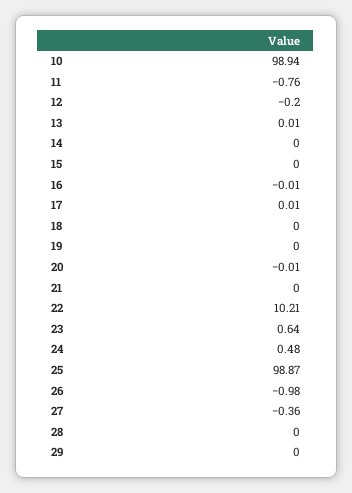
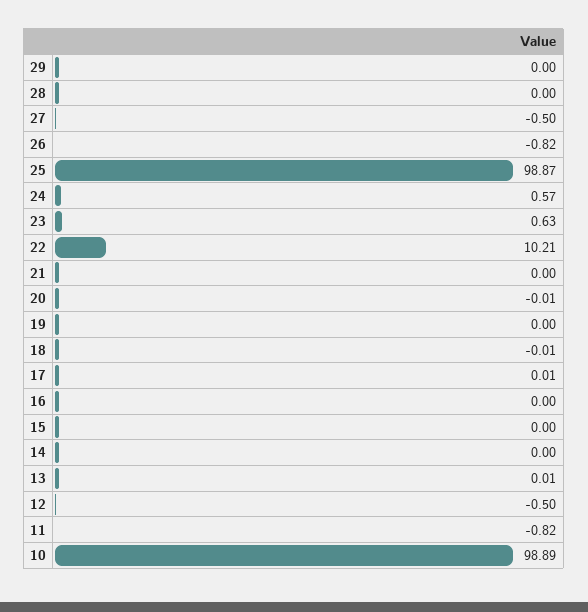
10: 98.94 -> 98.89
11: -0.76 -> -0.82
12: -0.2 -> -0.5
16: -0.01 -> 0
18: 0 -> -0.01
23: 0.64 -> 0.63
24: 0.48 -> 0.57
26: -0.98 -> -0.82
27: -0.36 -> -0.5

